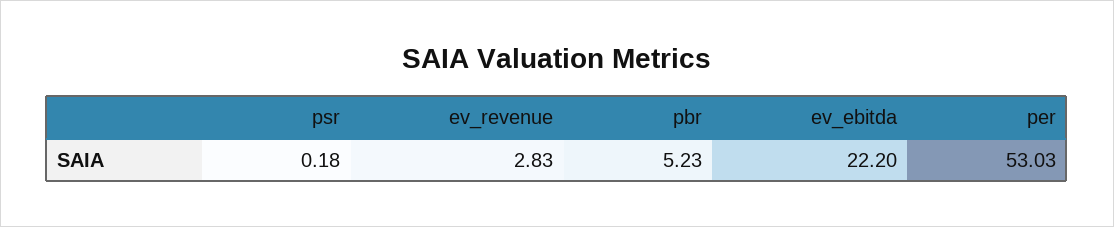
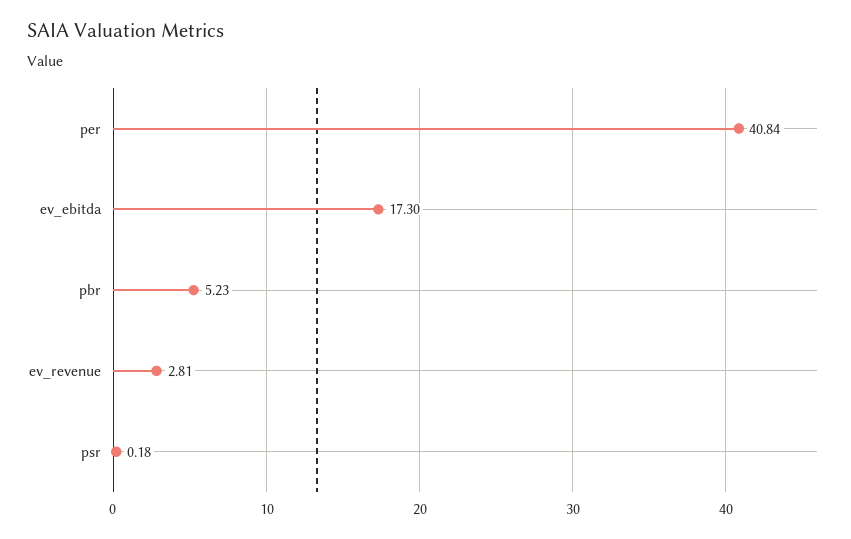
ev_revenue: 2.83 -> 2.81
ev_ebitda: 22.2 -> 17.3
per: 53.03 -> 40.84

